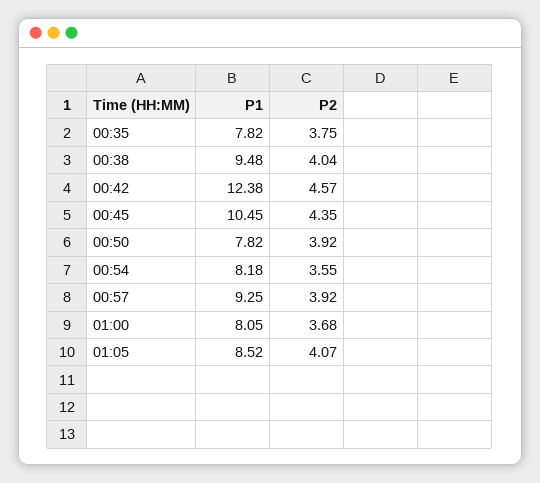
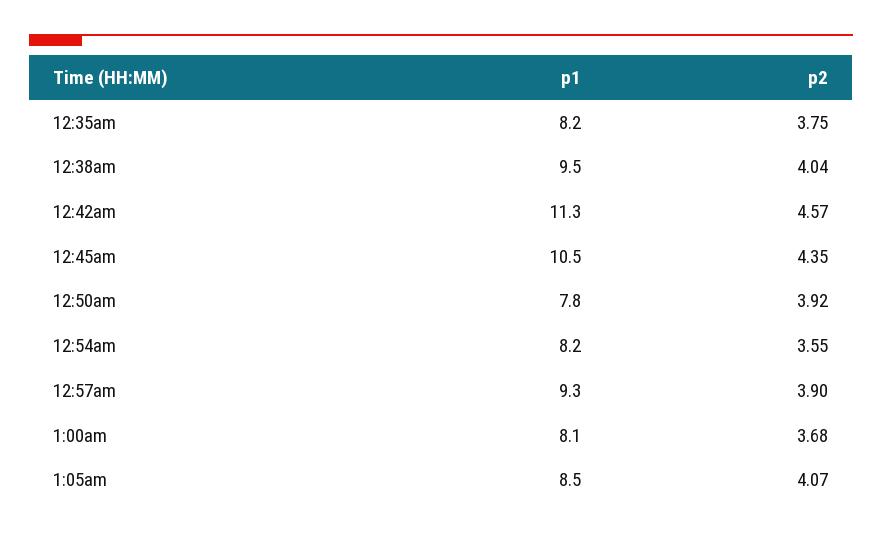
P1, 00:35: 7.82 -> 8.2
P1, 00:42: 12.38 -> 11.3
P2, 00:57: 3.92 -> 3.9

